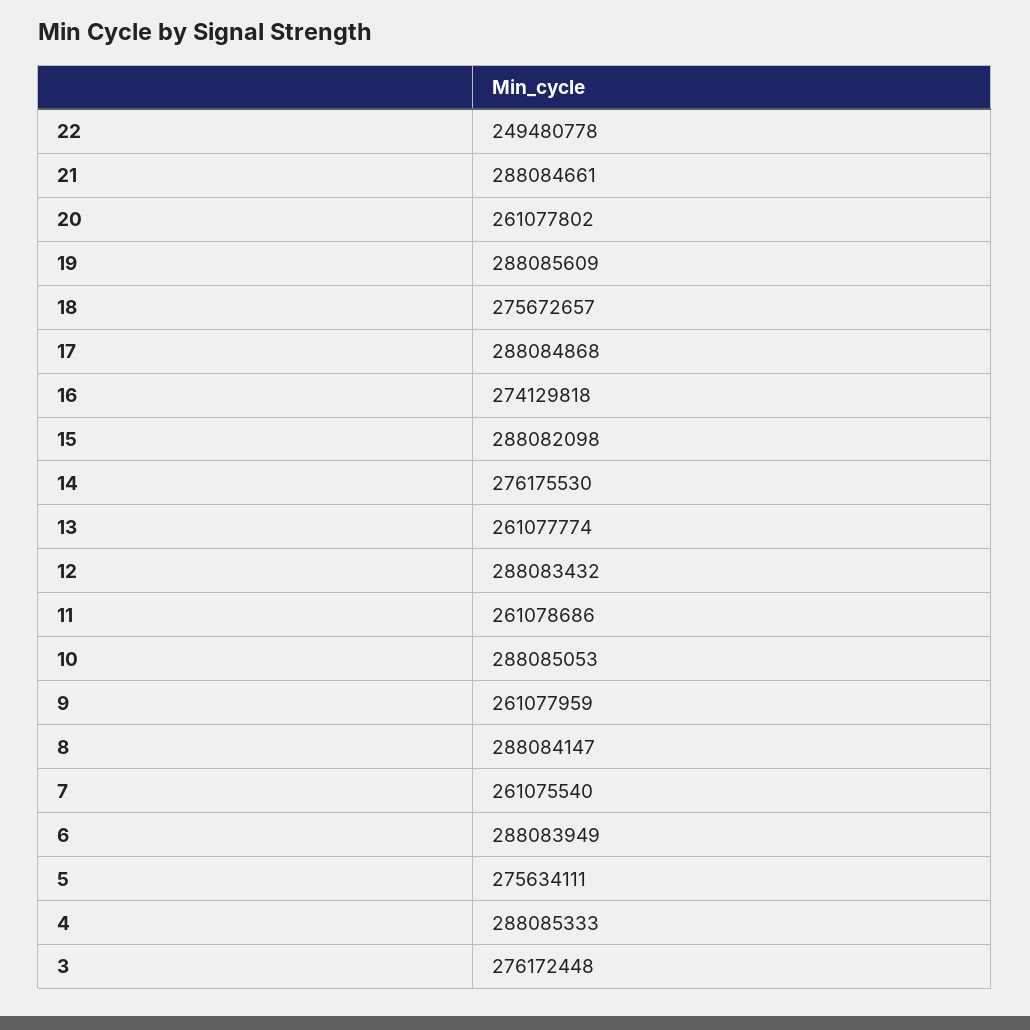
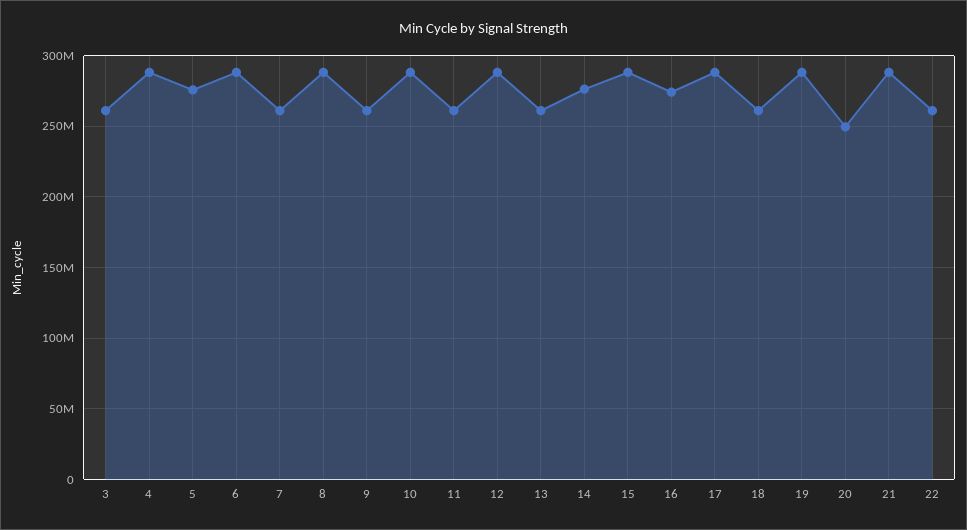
22: 249480778 -> 260000000
20: 261077802 -> 250000000
18: 275672657 -> 260000000
3: 276172448 -> 260000000

